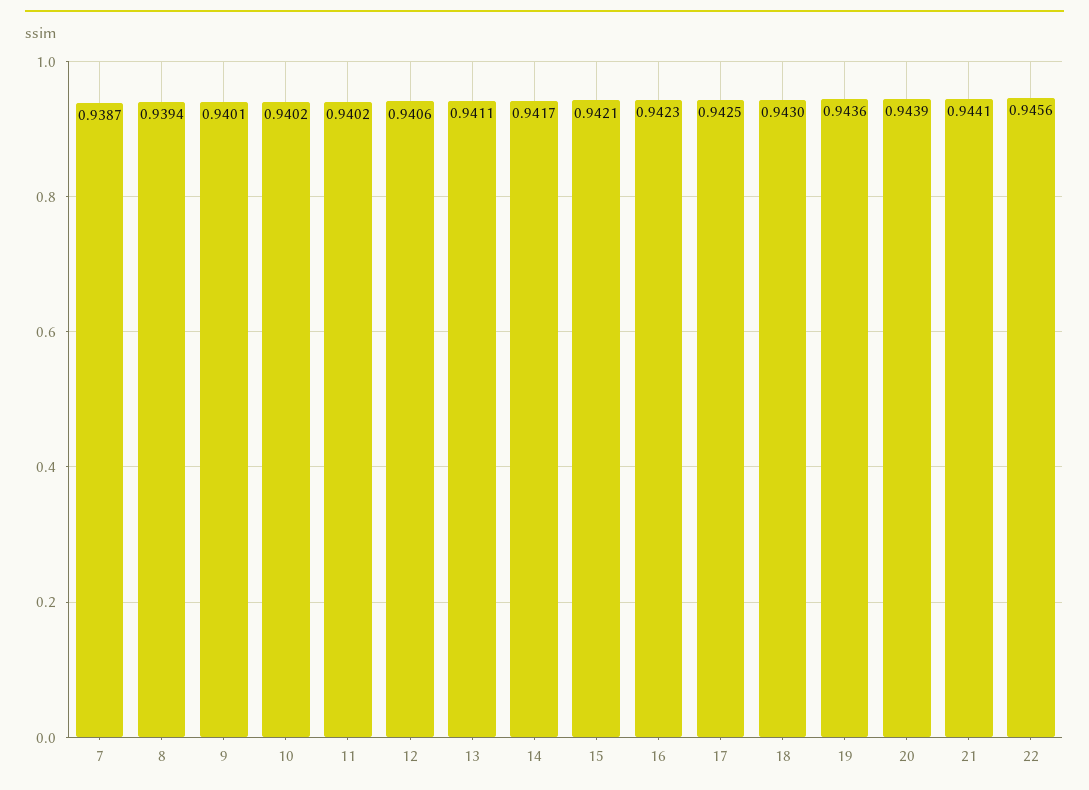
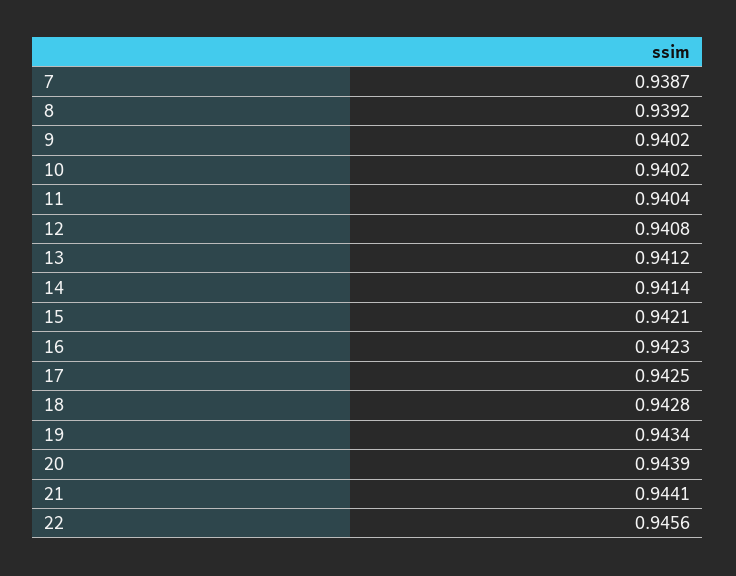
8: 0.9394 -> 0.9392
9: 0.9401 -> 0.9402
11: 0.9402 -> 0.9404
12: 0.9406 -> 0.9408
13: 0.9411 -> 0.9412
14: 0.9417 -> 0.9414
18: 0.943 -> 0.9428
19: 0.9436 -> 0.9434

